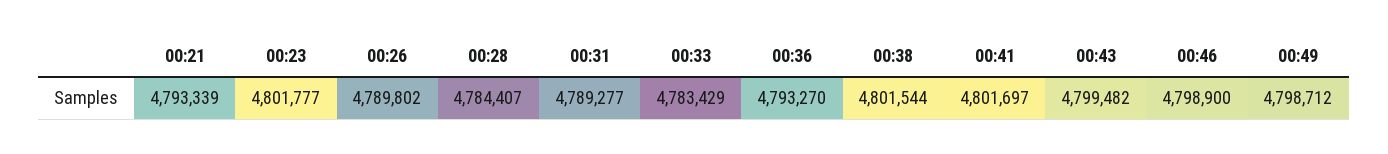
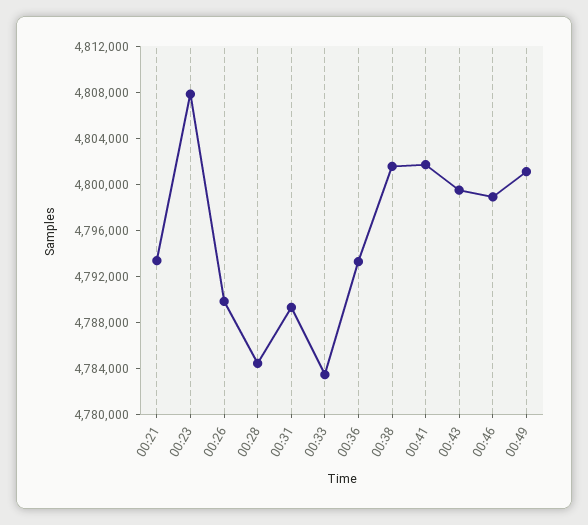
00:23: 4801777 -> 4808000
00:49: 4798712 -> 4801000

